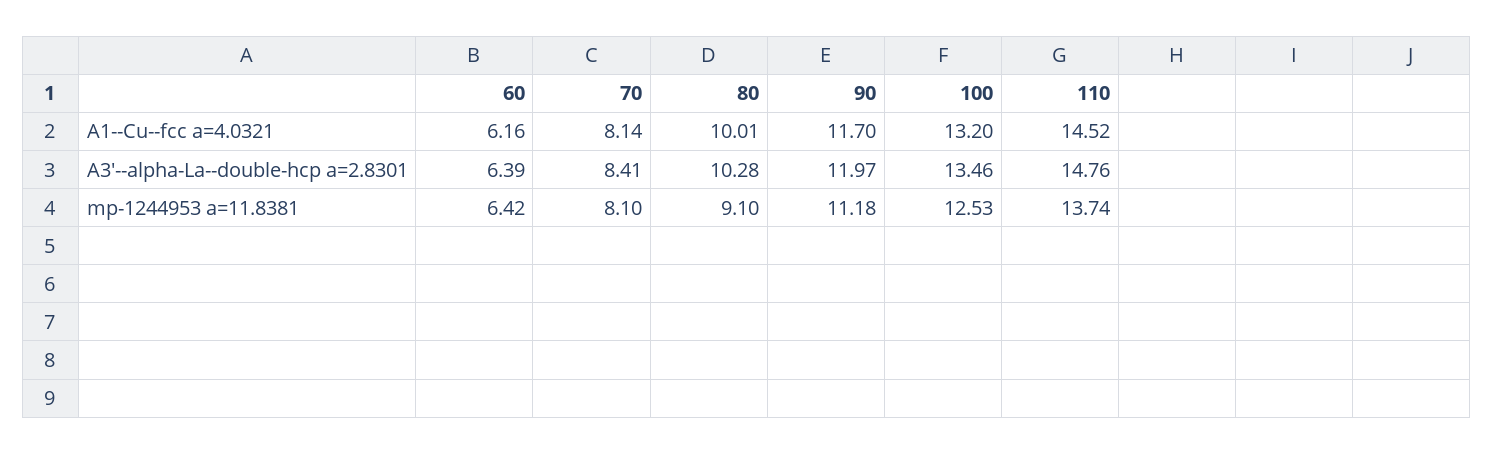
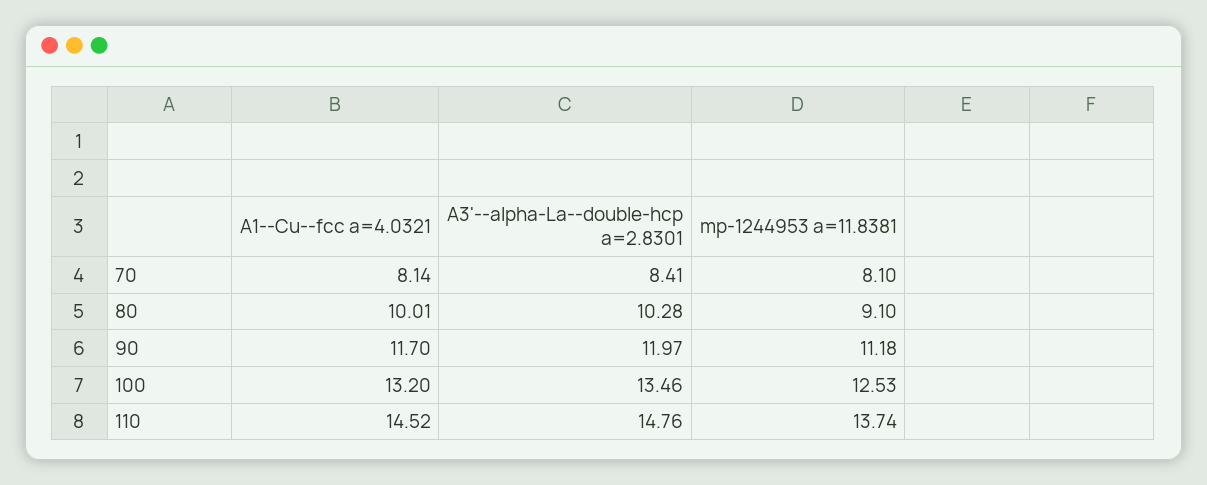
60, A1--Cu--fcc a=4.0321: 6.16 -> none
60, A3'--alpha-La--double-hcp a=2.8301: 6.39 -> none
60, mp-1244953 a=11.8381: 6.42 -> none

